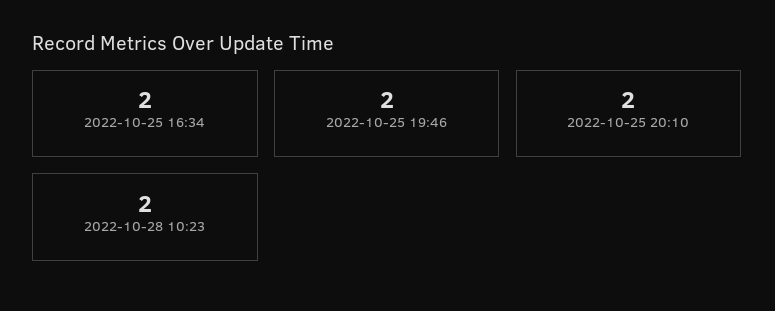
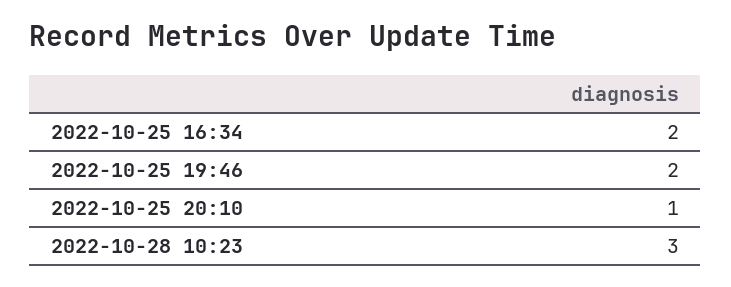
2022-10-25 20:10: 2 -> 1
2022-10-28 10:23: 2 -> 3

